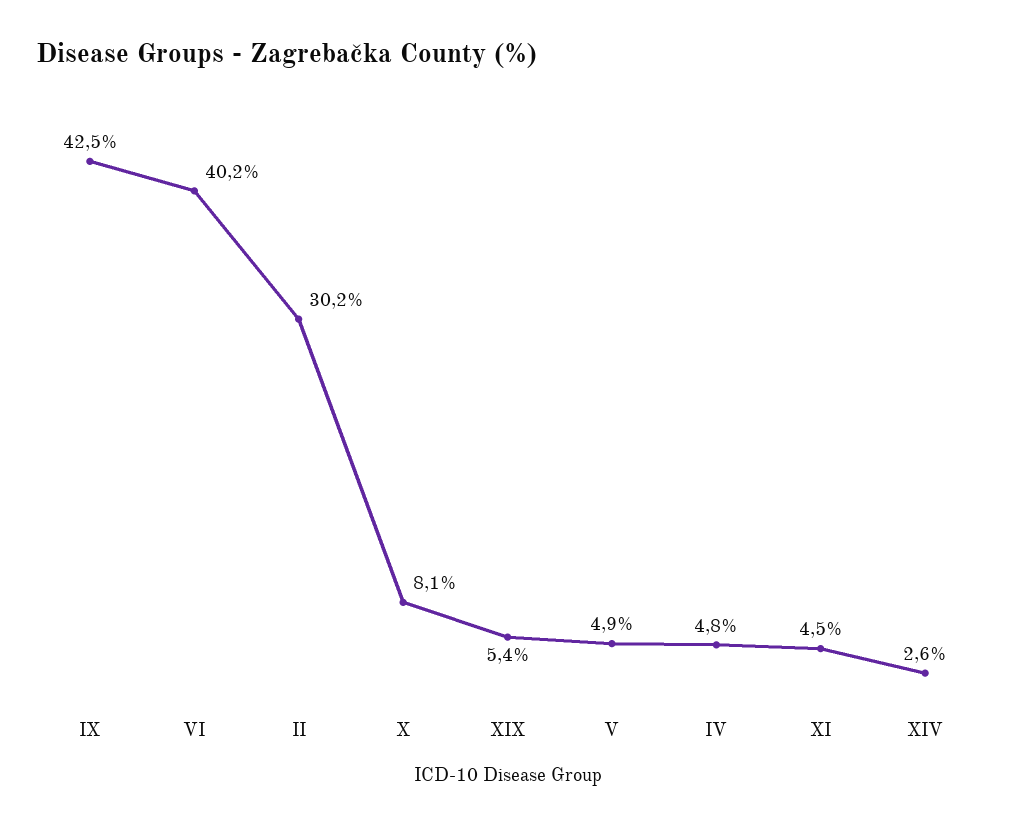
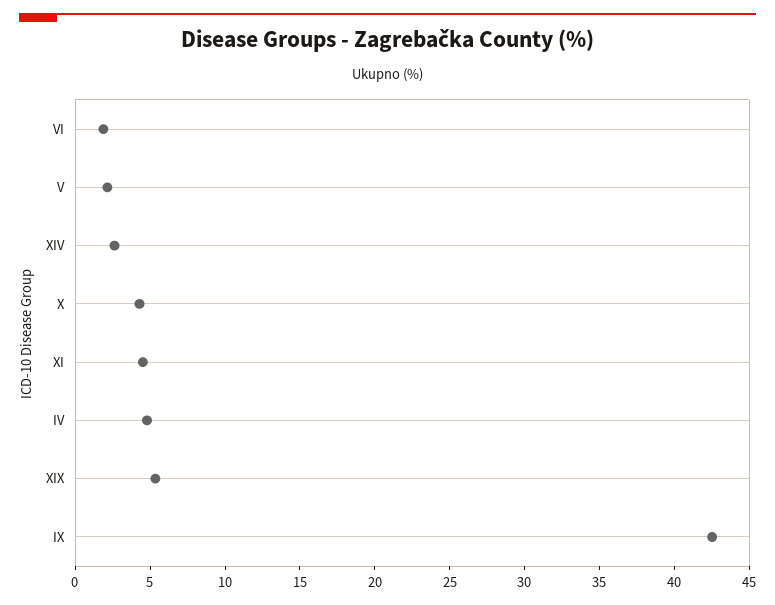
VI: 40.2 -> 2
II: 30.2 -> none
X: 8.1 -> 4
V: 4.9 -> 2

